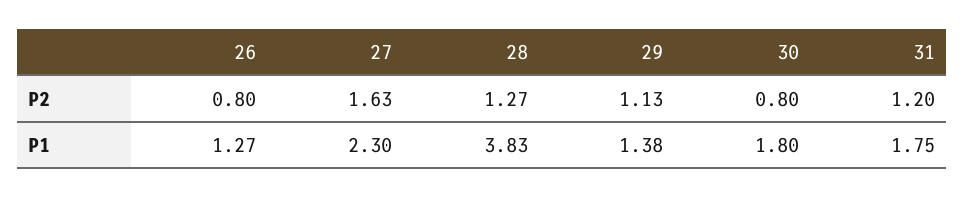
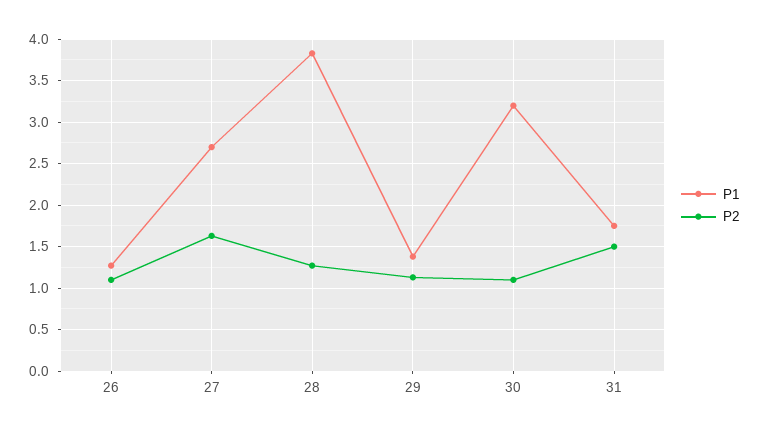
P2, 26: 0.8 -> 1.1
P2, 30: 0.8 -> 1.1
P2, 31: 1.2 -> 1.5
P1, 27: 2.3 -> 2.7
P1, 30: 1.8 -> 3.2

